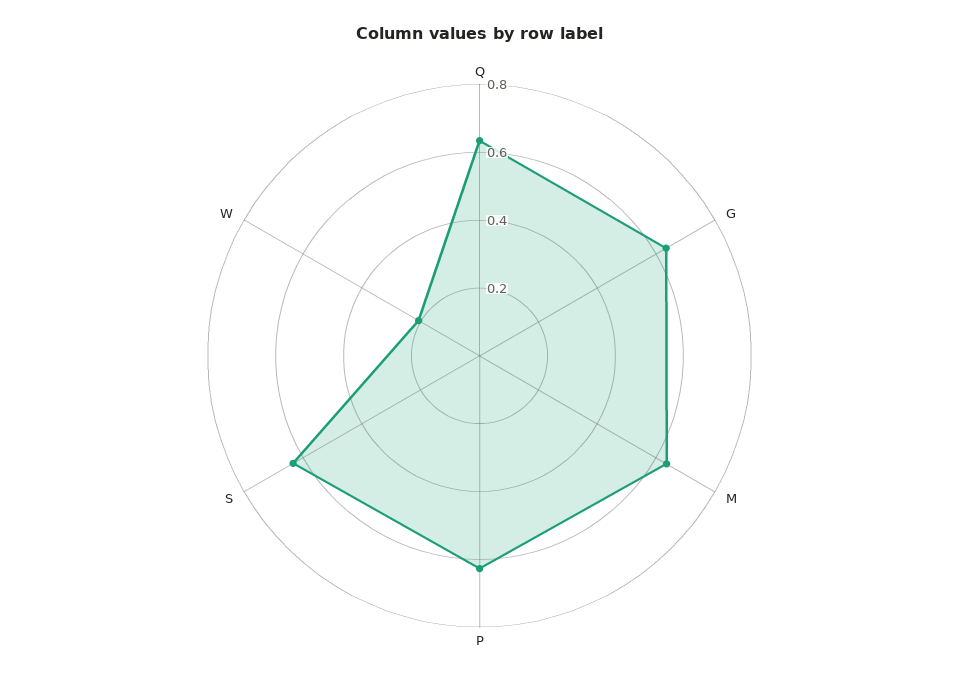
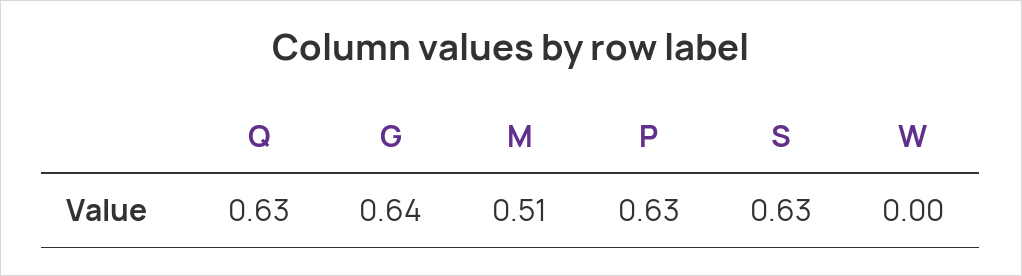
M: 0.65 -> 0.51
W: 0.2 -> 0

